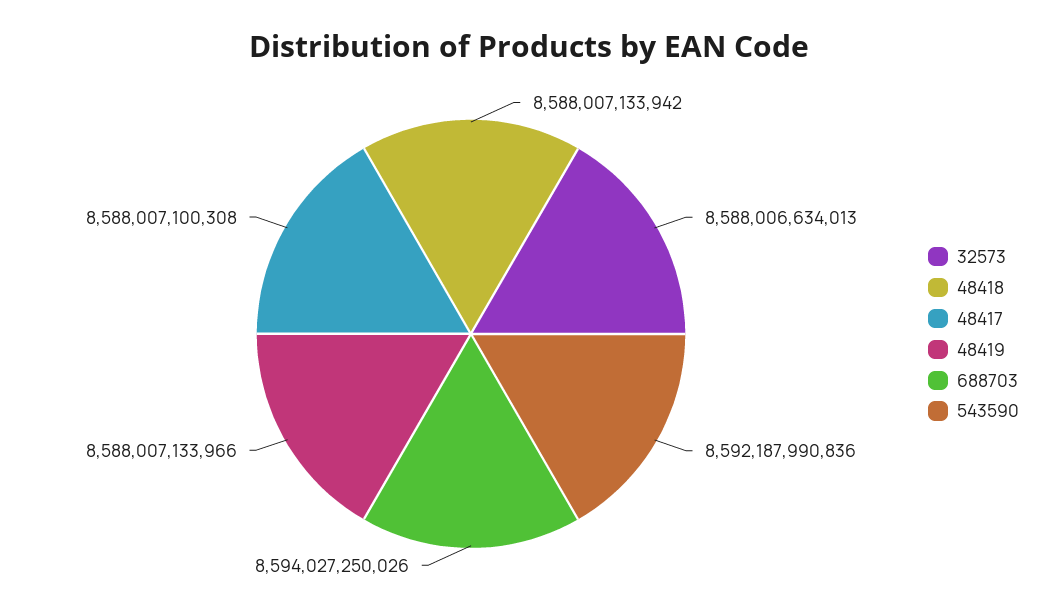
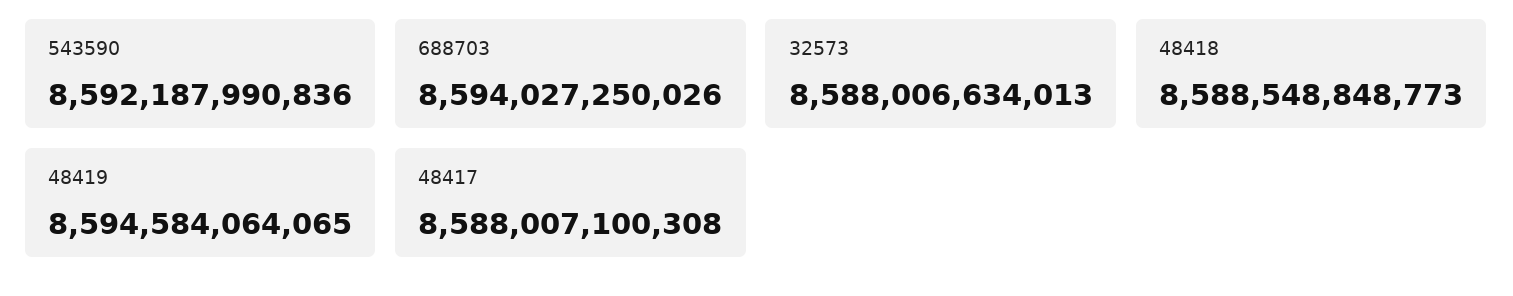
48418: 8588007133942 -> 8588548848773
48419: 8588007133966 -> 8594584064065

